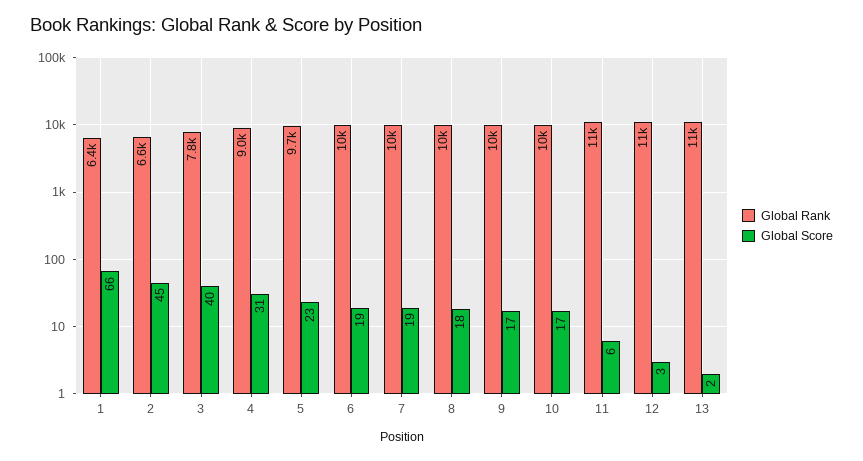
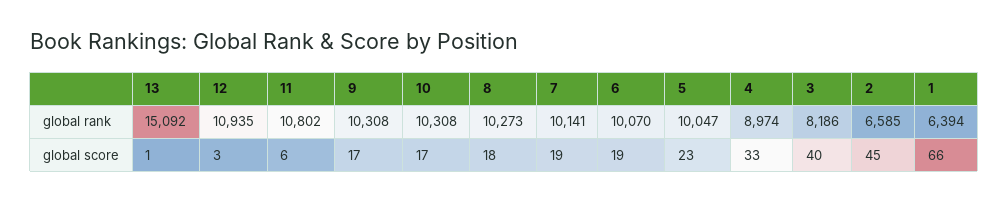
Global Rank, 3: 7800 -> 8186
Global Score, 4: 31 -> 33
Global Rank, 5: 9700 -> 10047
Global Rank, 13: 11000 -> 15092
Global Score, 13: 2 -> 1

